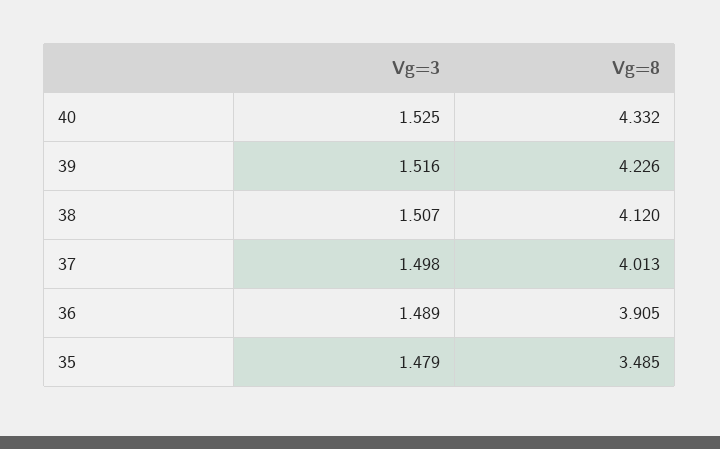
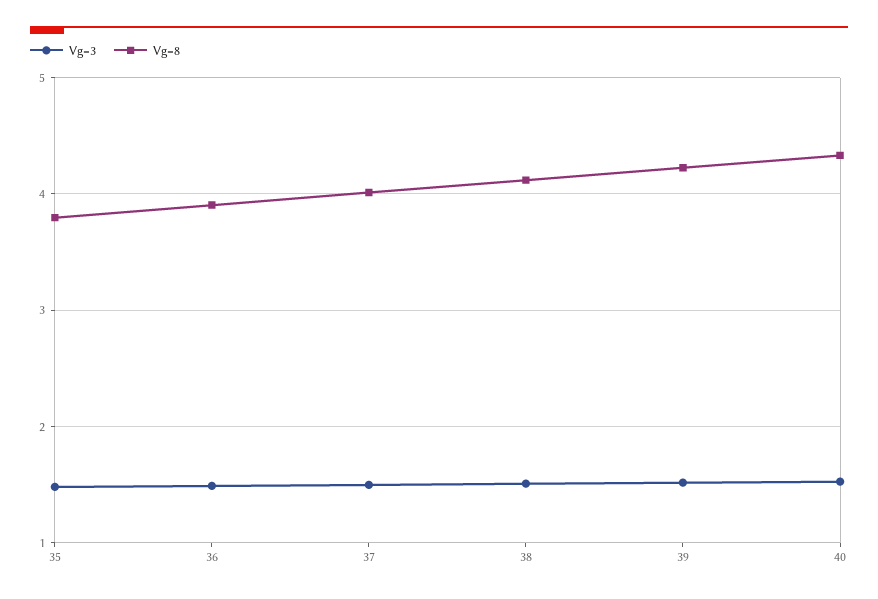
Vg=8, 35: 3.485 -> 3.8

